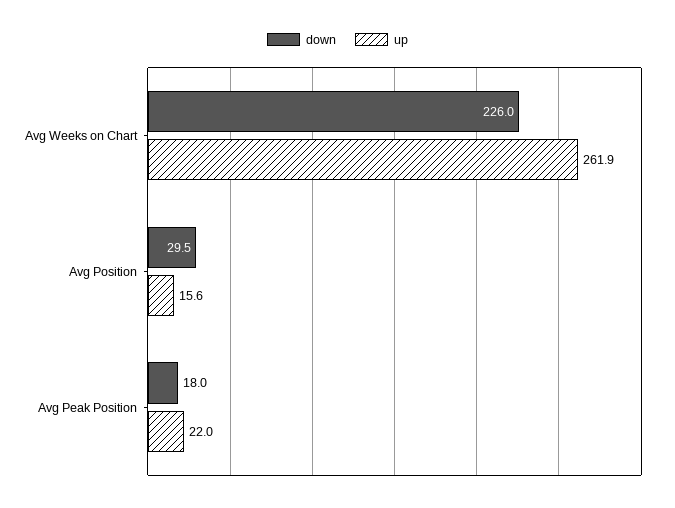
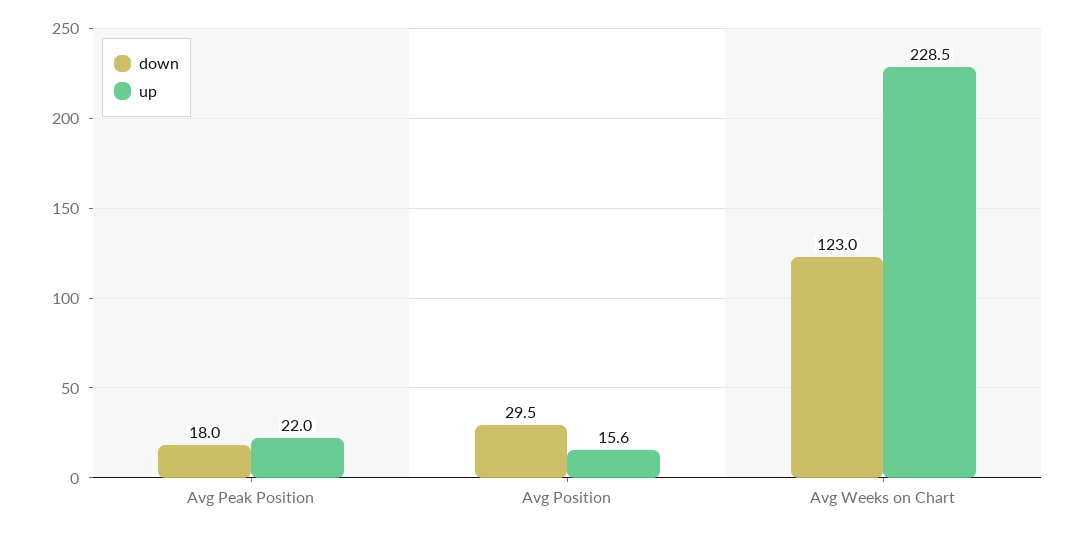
down, Avg Weeks on Chart: 226 -> 123
up, Avg Weeks on Chart: 261.9 -> 228.5

